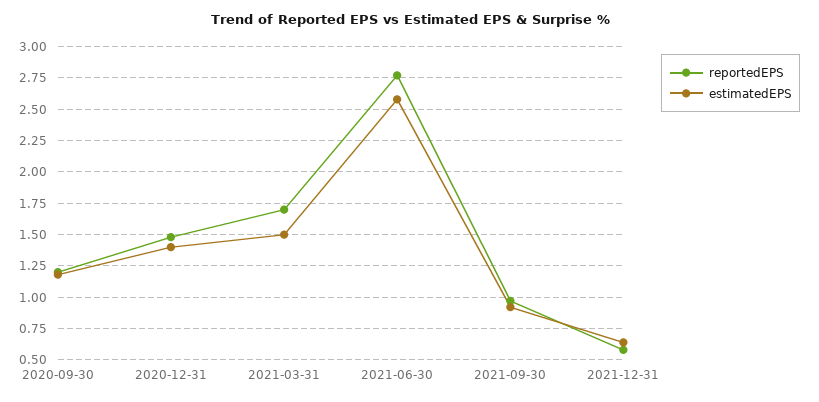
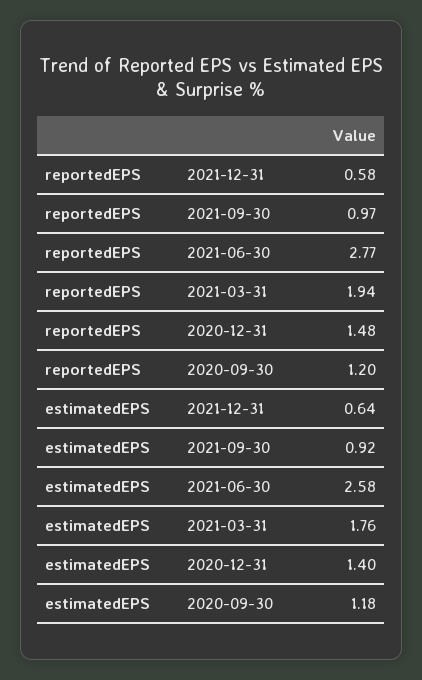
reportedEPS, 2021-03-31: 1.7 -> 1.94
estimatedEPS, 2021-03-31: 1.5 -> 1.76

